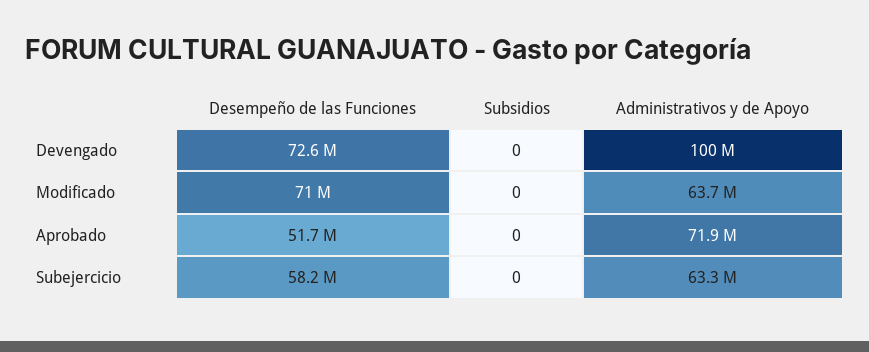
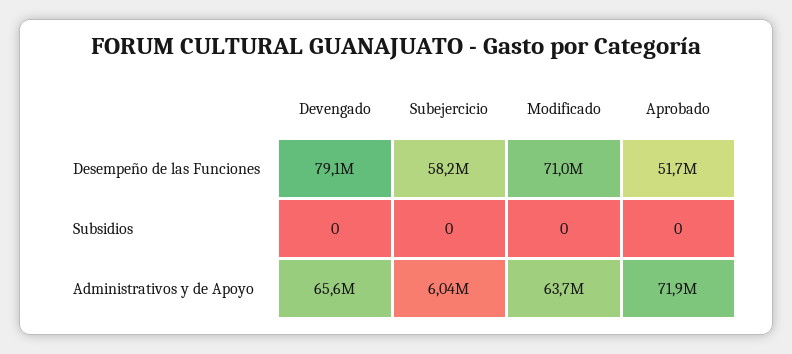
Desempeño de las Funciones, Devengado: 72600000 -> 79100000
Administrativos y de Apoyo, Devengado: 100000000 -> 65600000
Administrativos y de Apoyo, Subejercicio: 63300000 -> 6040000

